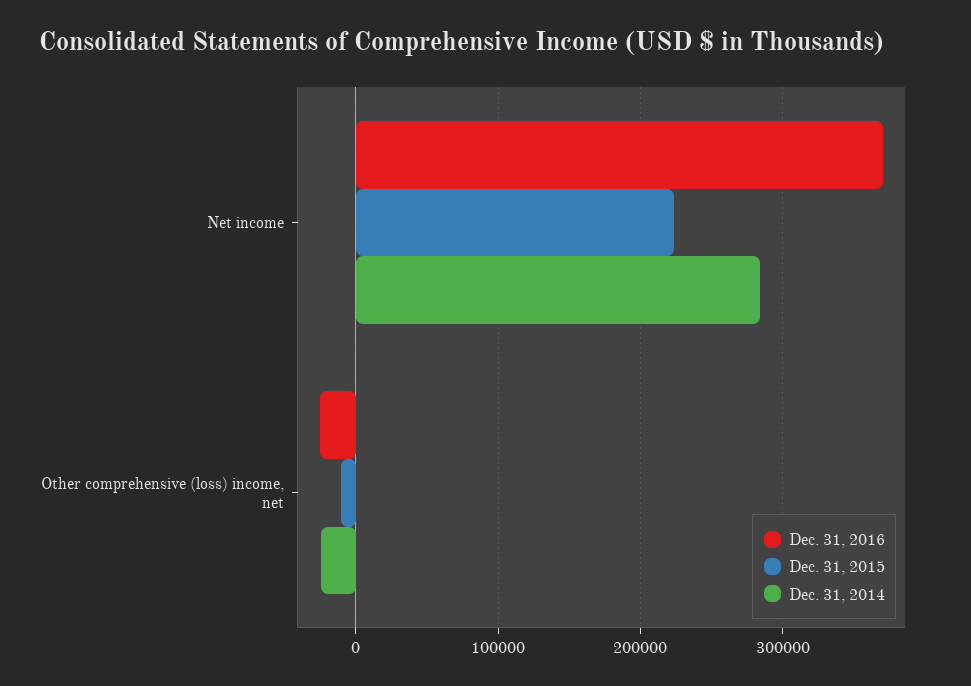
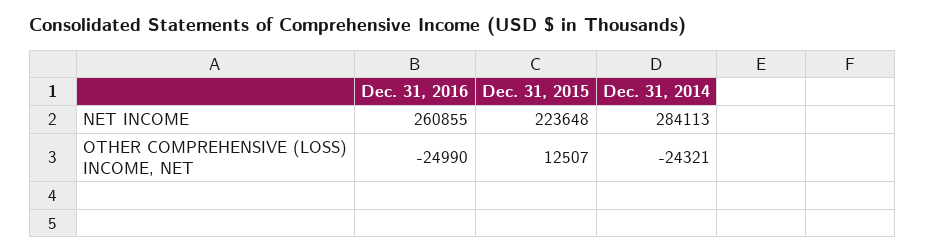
Dec. 31, 2016, Net income: 370000 -> 260855
Dec. 31, 2015, Other comprehensive (loss) income, net: -10000 -> 12507

